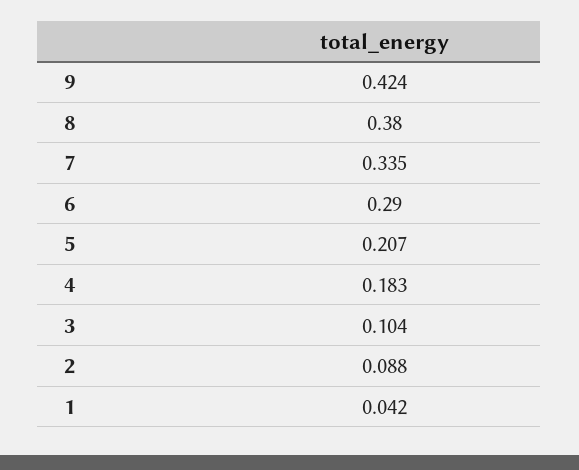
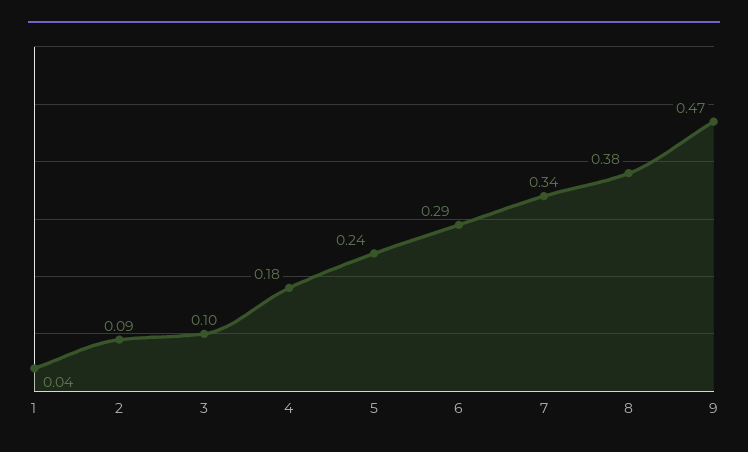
9: 0.424 -> 0.47
5: 0.207 -> 0.24

